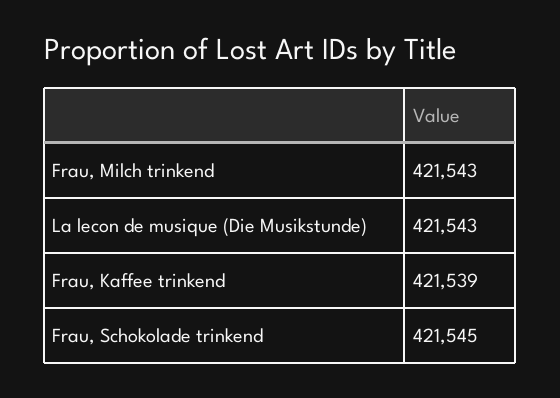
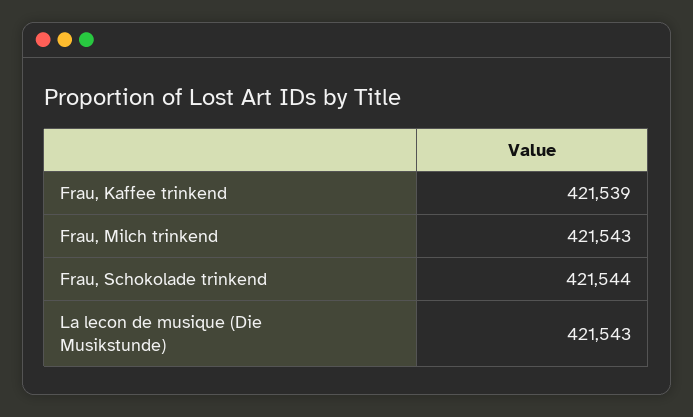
Frau, Schokolade trinkend: 421545 -> 421544

